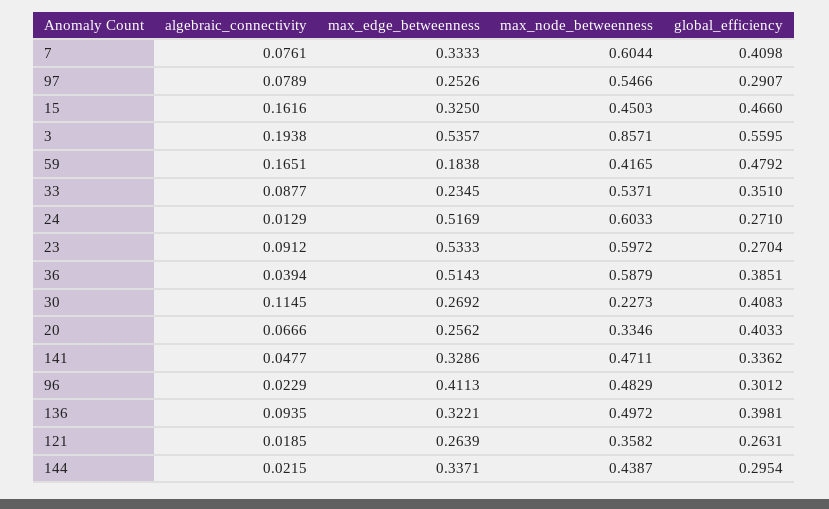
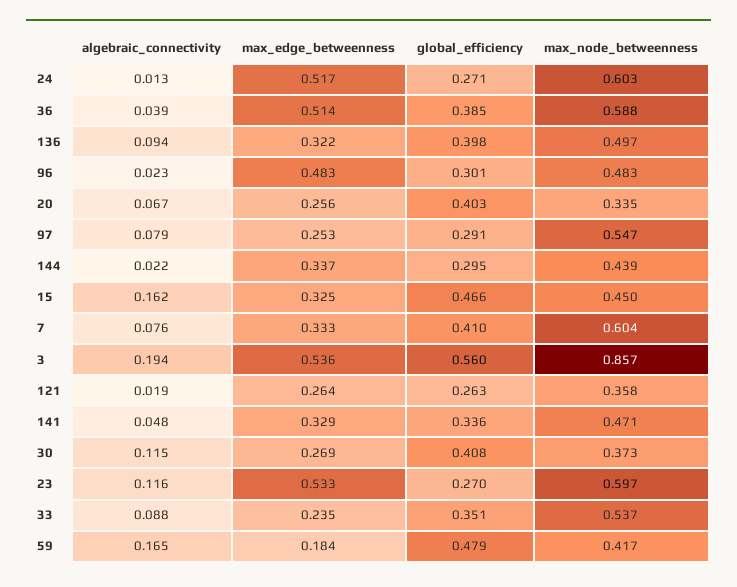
algebraic_connectivity, 23: 0.0912 -> 0.116
max_node_betweenness, 30: 0.2273 -> 0.373
max_edge_betweenness, 96: 0.4113 -> 0.483

